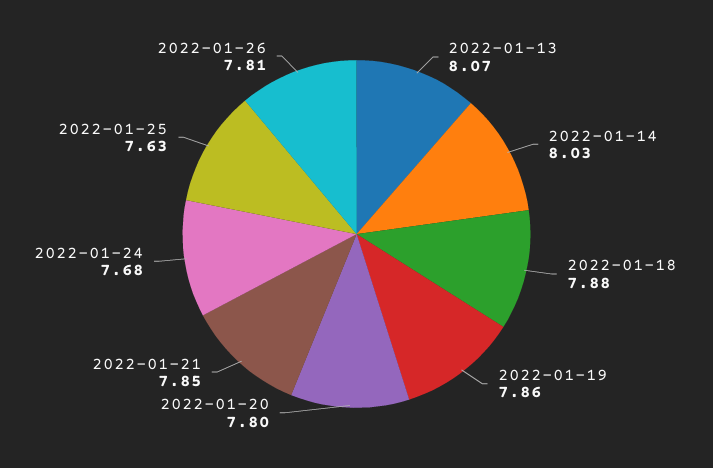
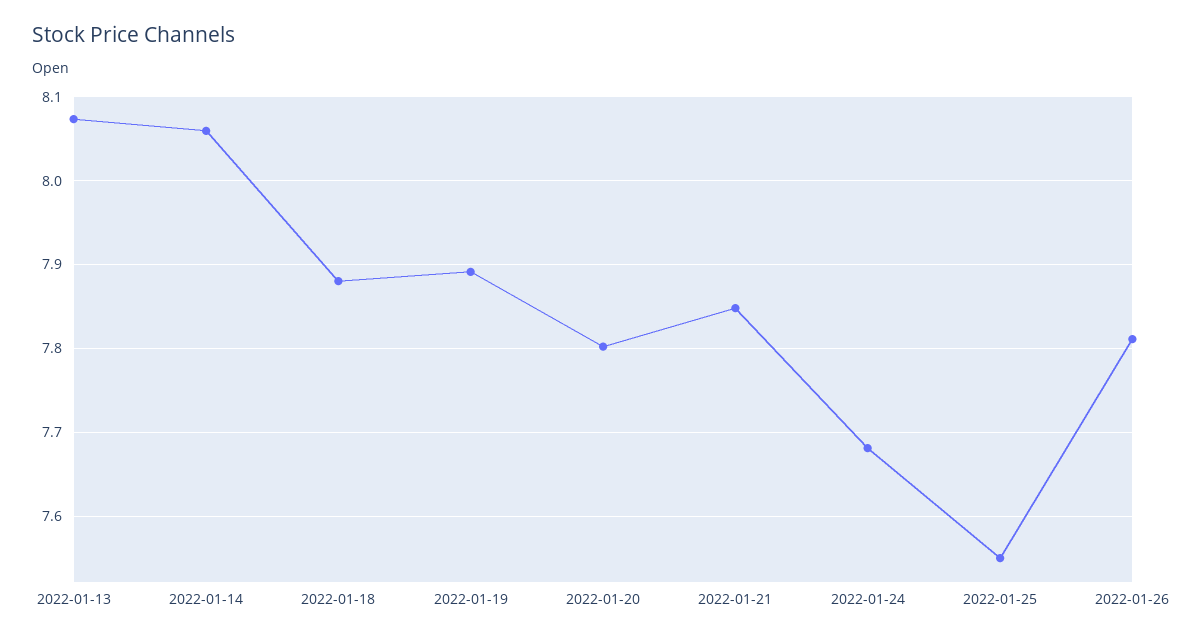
2022-01-14: 8.03 -> 8.06
2022-01-19: 7.86 -> 7.89
2022-01-25: 7.63 -> 7.55

